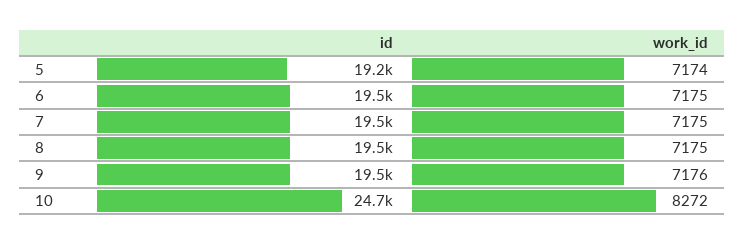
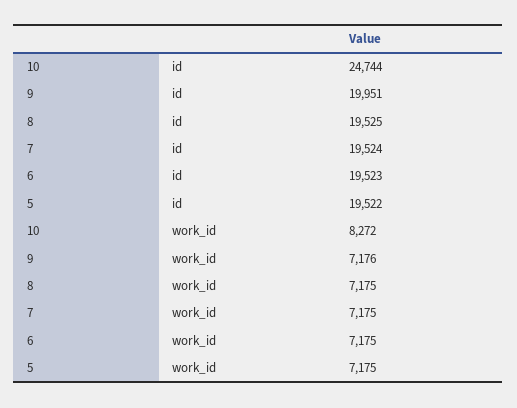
id, 5: 19200 -> 19522
work_id, 5: 7174 -> 7175
id, 9: 19500 -> 19951

